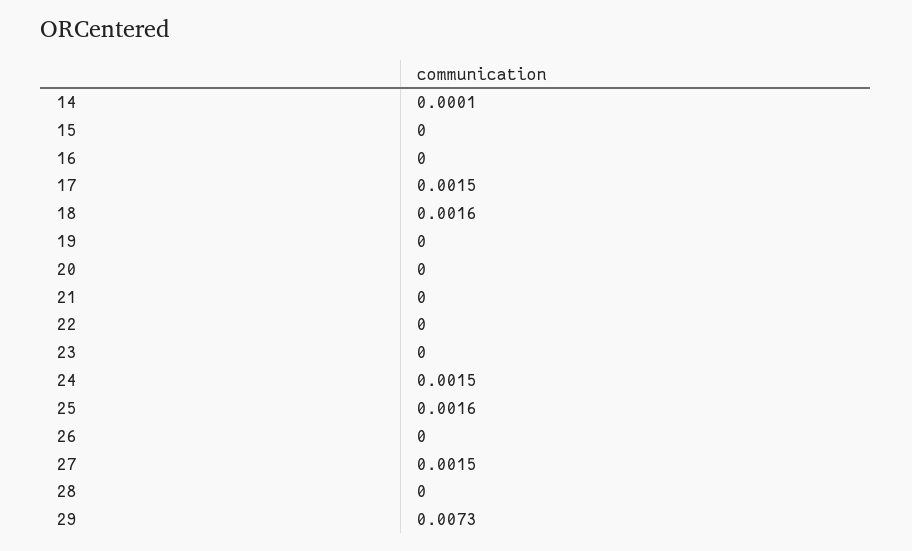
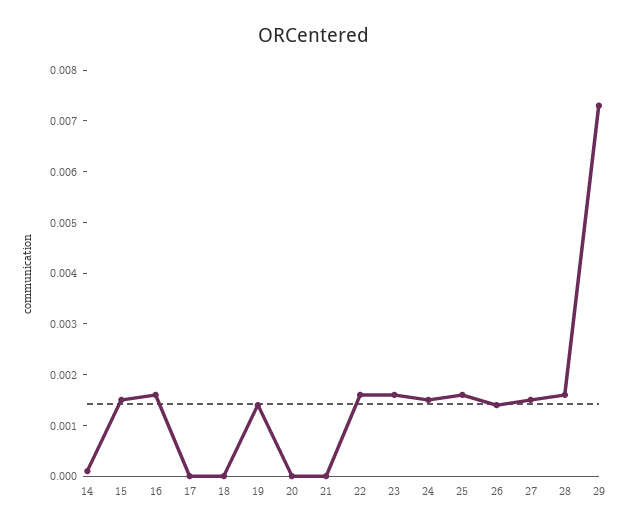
15: 0 -> 0.0015
16: 0 -> 0.0015
17: 0.0015 -> 0
18: 0.0016 -> 0
19: 0 -> 0.0015
22: 0 -> 0.0015
23: 0 -> 0.0015
26: 0 -> 0.0015
28: 0 -> 0.0015

